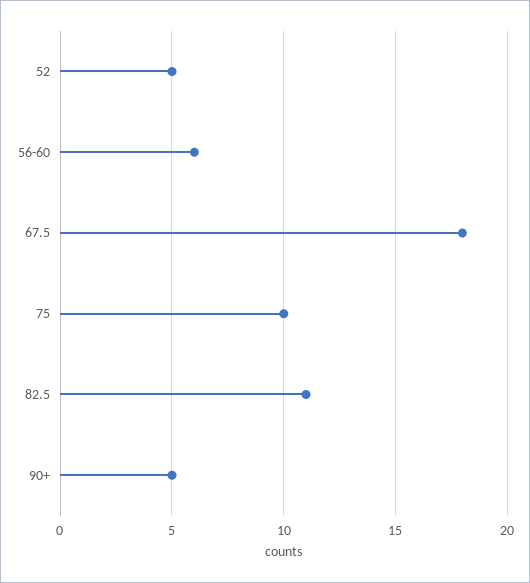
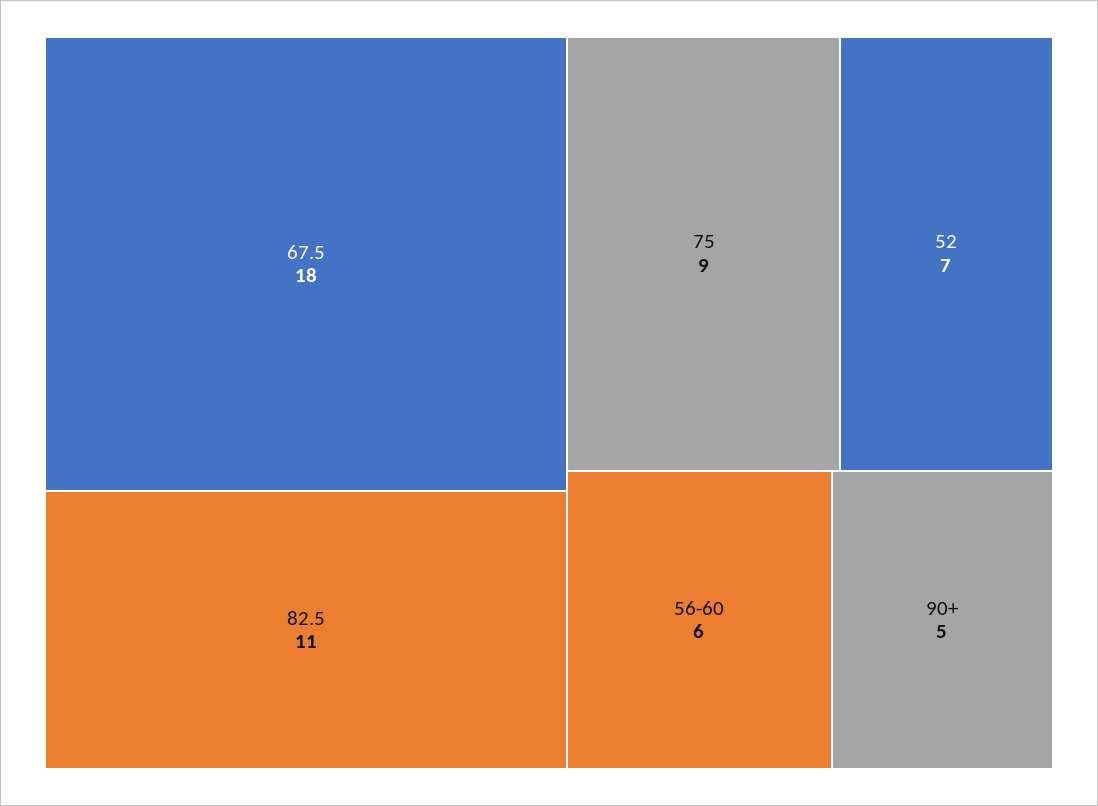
52: 5 -> 7
75: 10 -> 9

